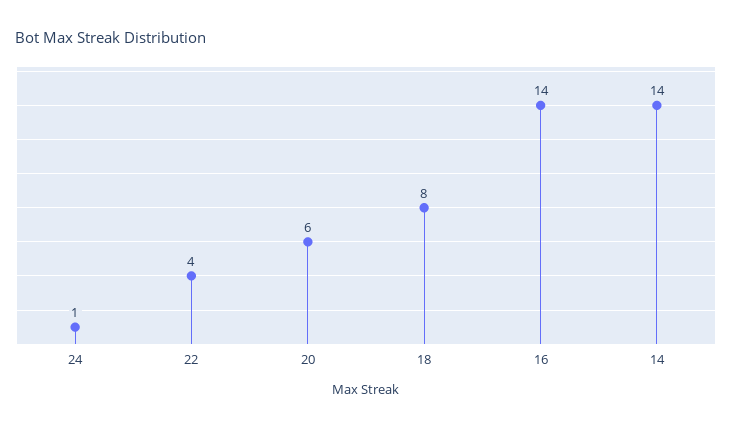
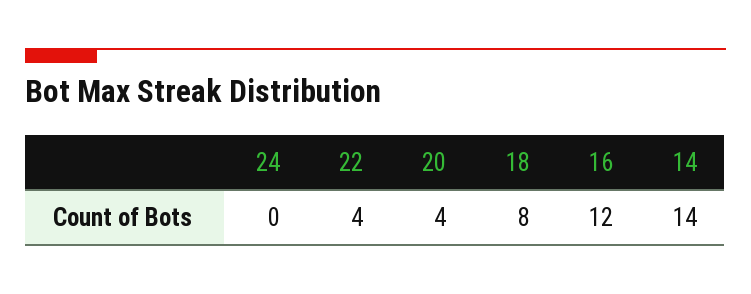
24: 1 -> 0
20: 6 -> 4
16: 14 -> 12

